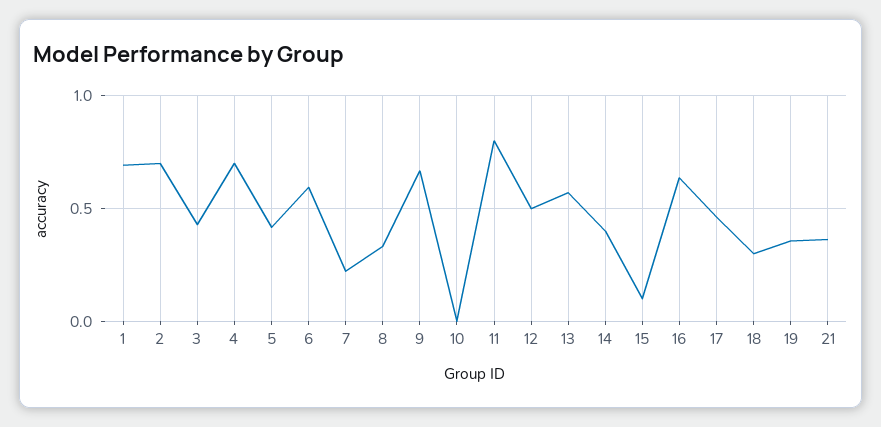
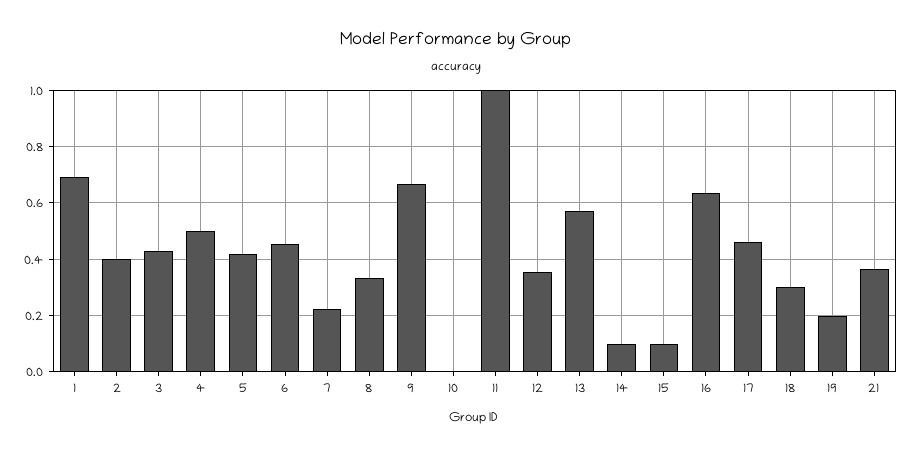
2: 0.7 -> 0.4
4: 0.7 -> 0.5
6: 0.6 -> 0.45
11: 0.8 -> 1
12: 0.5 -> 0.35
14: 0.4 -> 0.1
19: 0.35 -> 0.2

